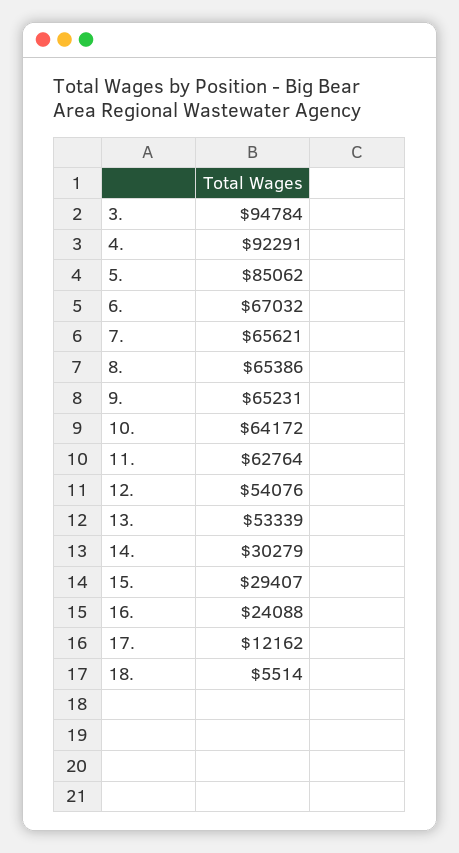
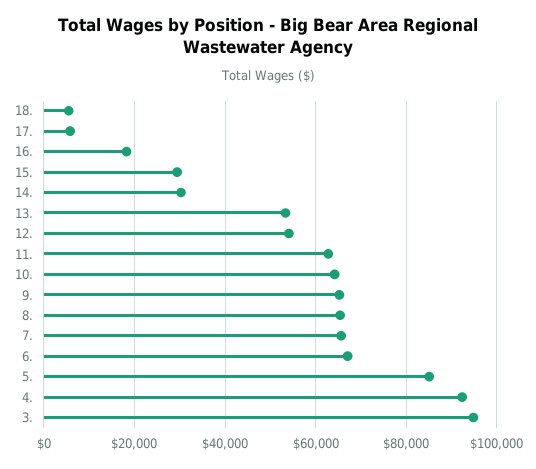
16.: 24088 -> 18000
17.: 12162 -> 6000

